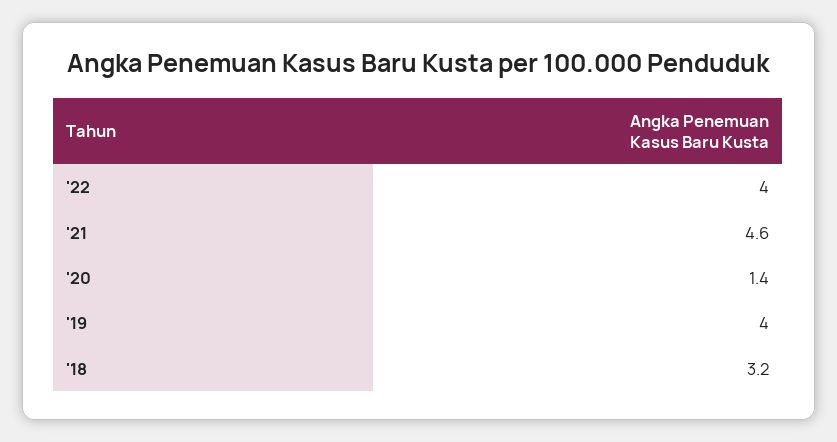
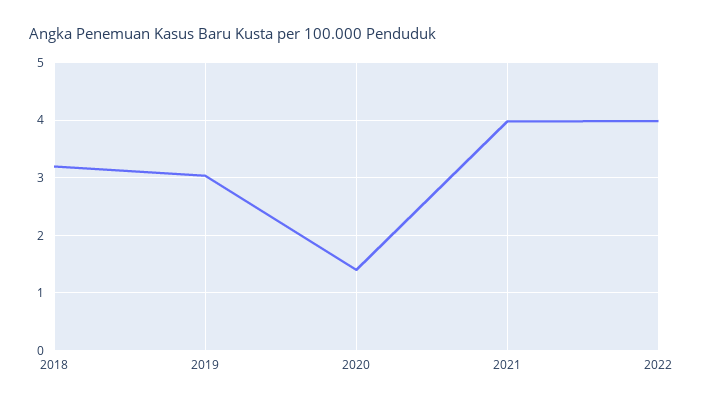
'21: 4.6 -> 4
'19: 4 -> 3

